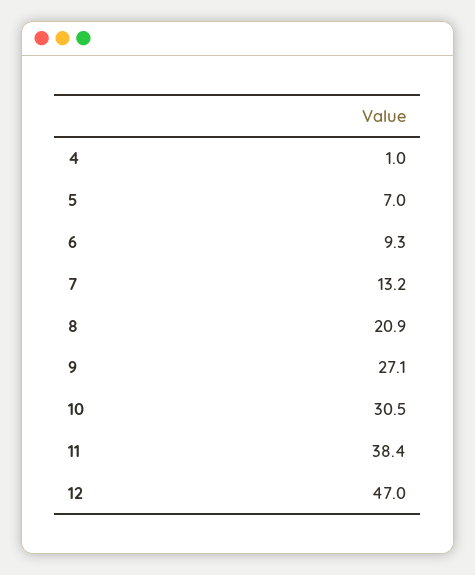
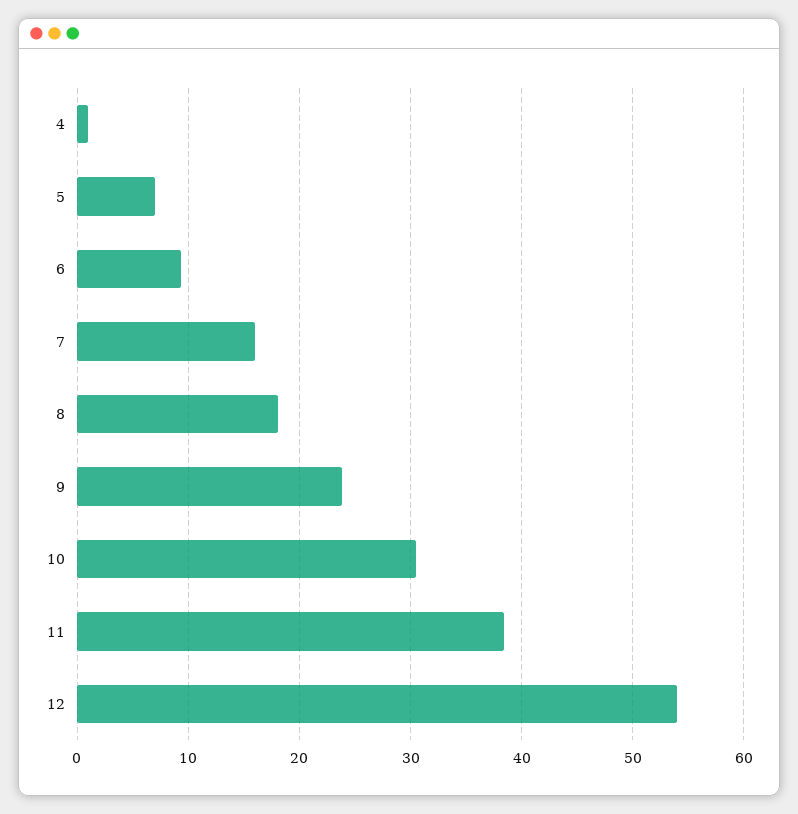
7: 13.2 -> 16
8: 20.9 -> 18
9: 27.1 -> 24
12: 47 -> 54

